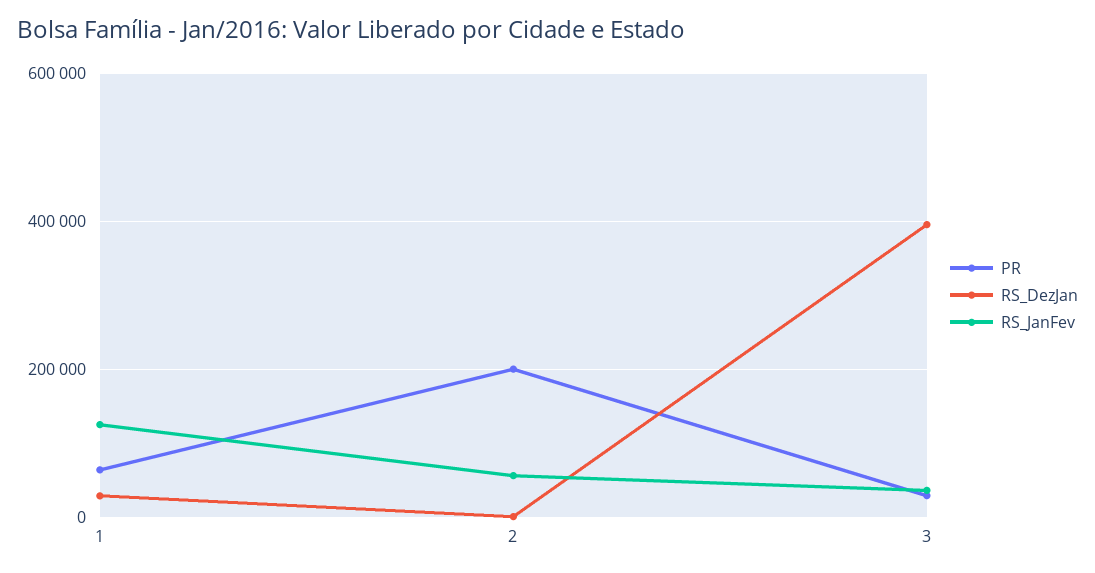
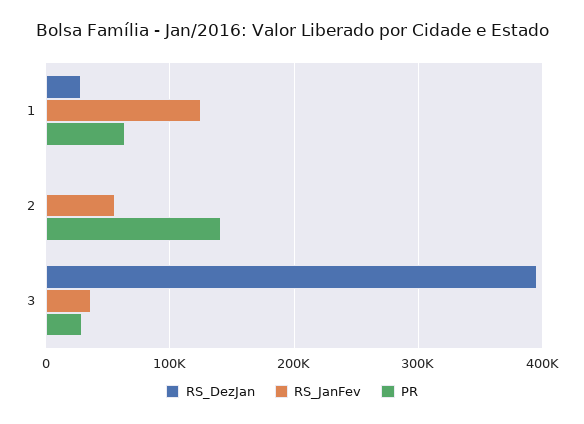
PR, 2: 200000 -> 140000

